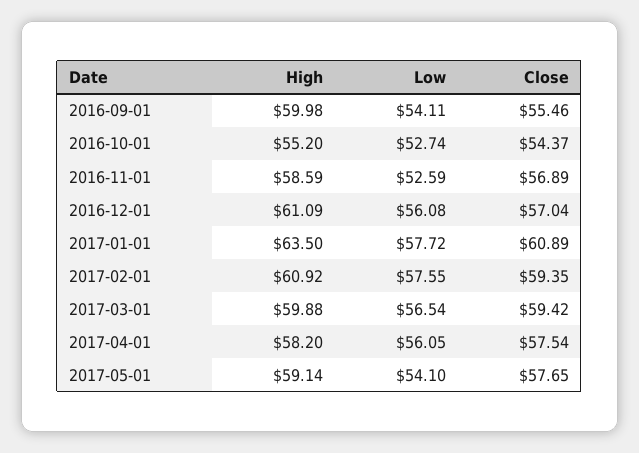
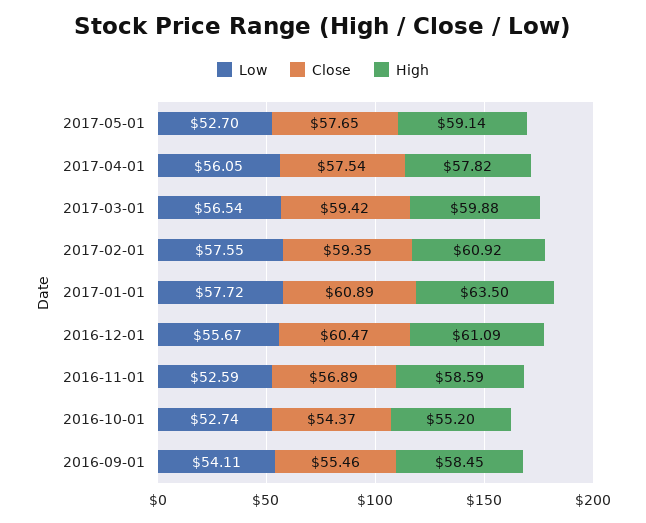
High, 2016-09-01: 59.98 -> 58.45
Low, 2016-12-01: 56.08 -> 55.67
Close, 2016-12-01: 57.04 -> 60.47
High, 2017-04-01: 58.2 -> 57.82
Low, 2017-05-01: 54.1 -> 52.7

